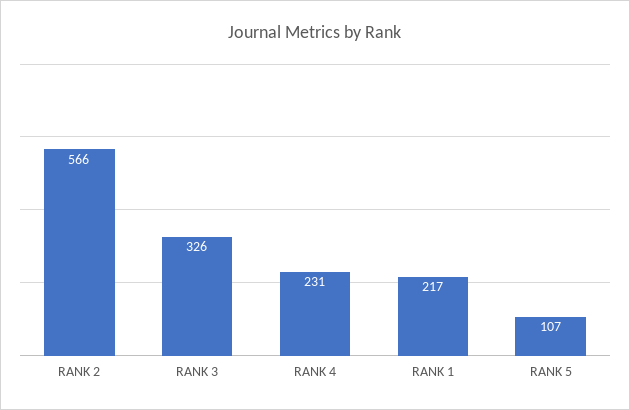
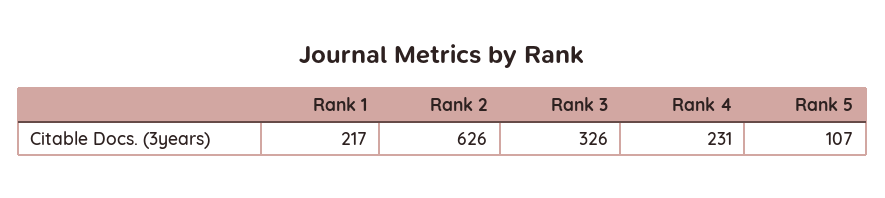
RANK 2: 566 -> 626

